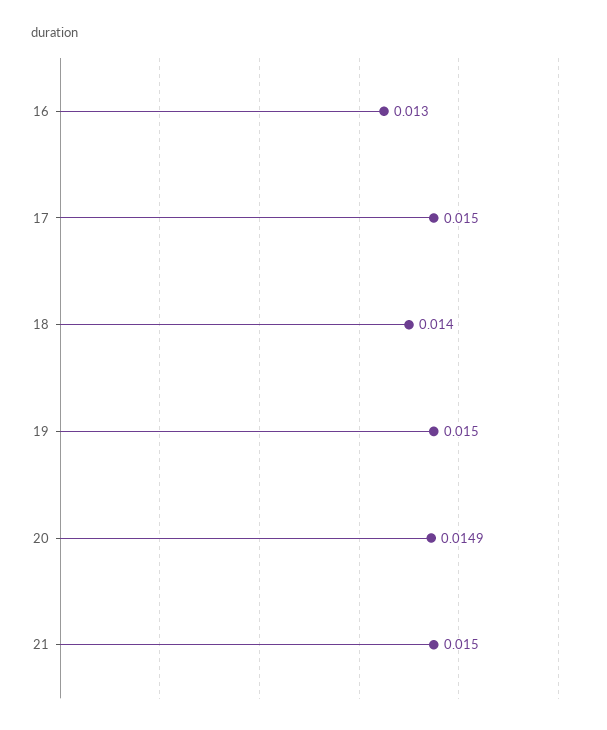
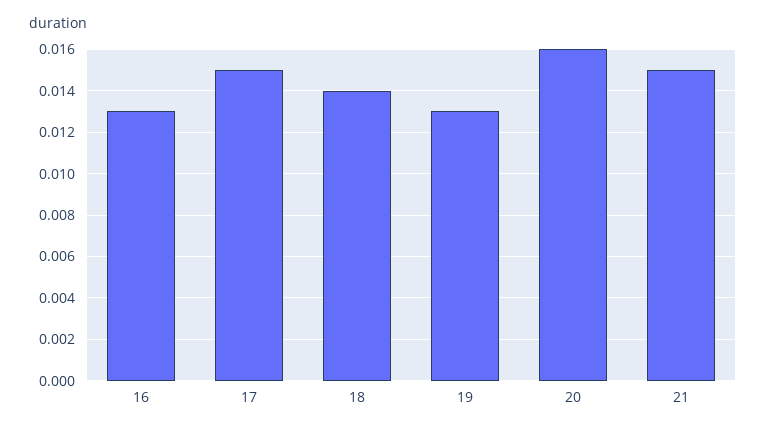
19: 0.015 -> 0.013
20: 0.0149 -> 0.016

